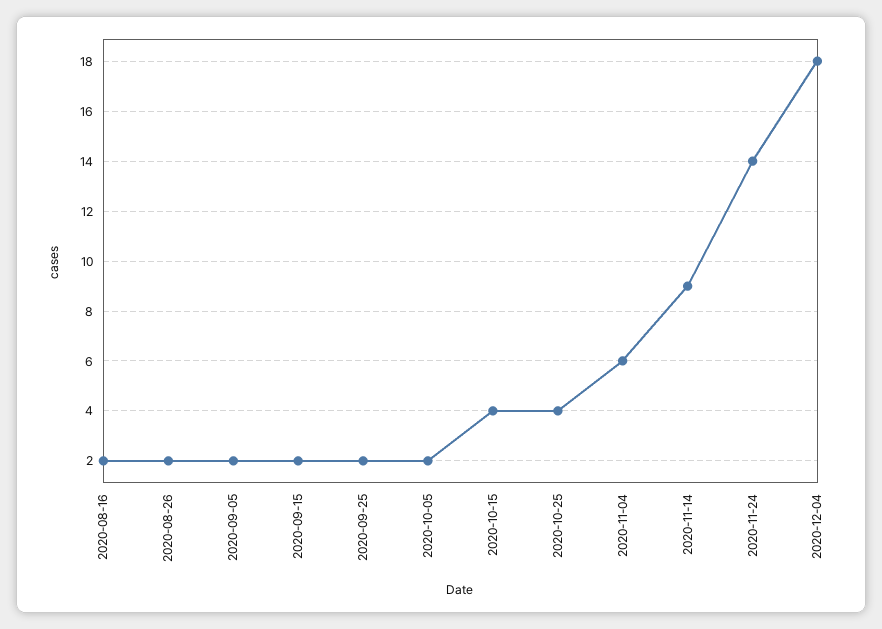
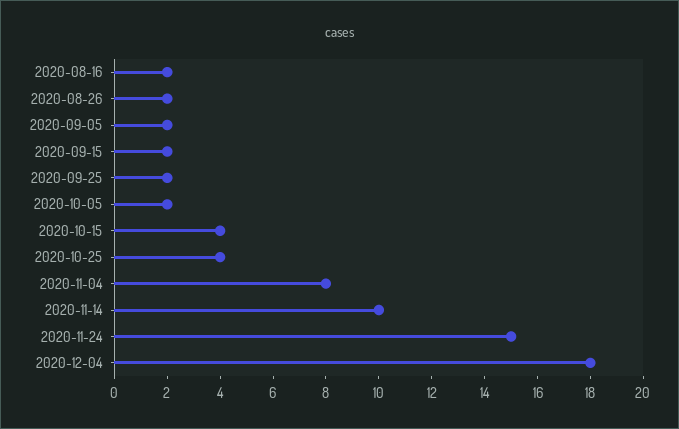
2020-11-04: 6 -> 8
2020-11-14: 9 -> 10
2020-11-24: 14 -> 15

